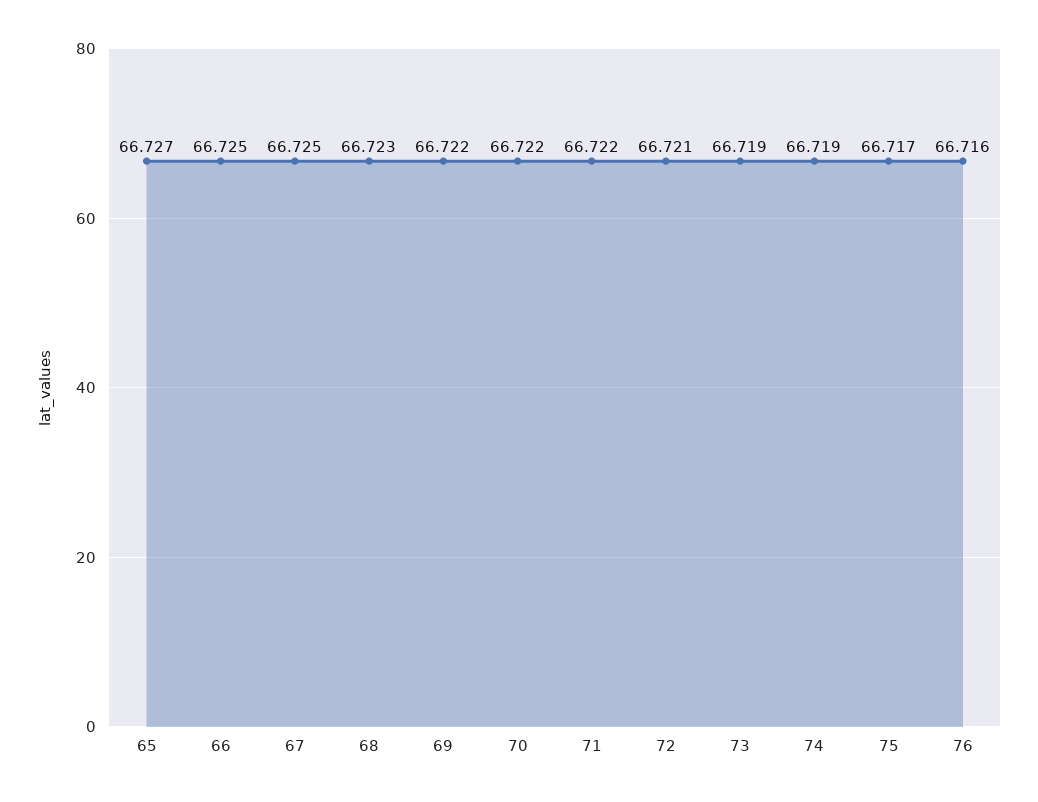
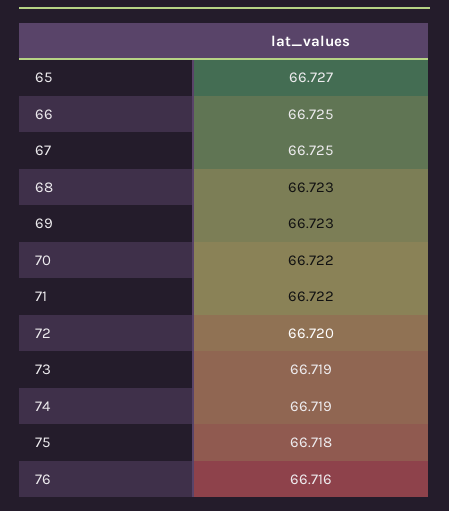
69: 66.722 -> 66.723
72: 66.721 -> 66.72
75: 66.717 -> 66.718

